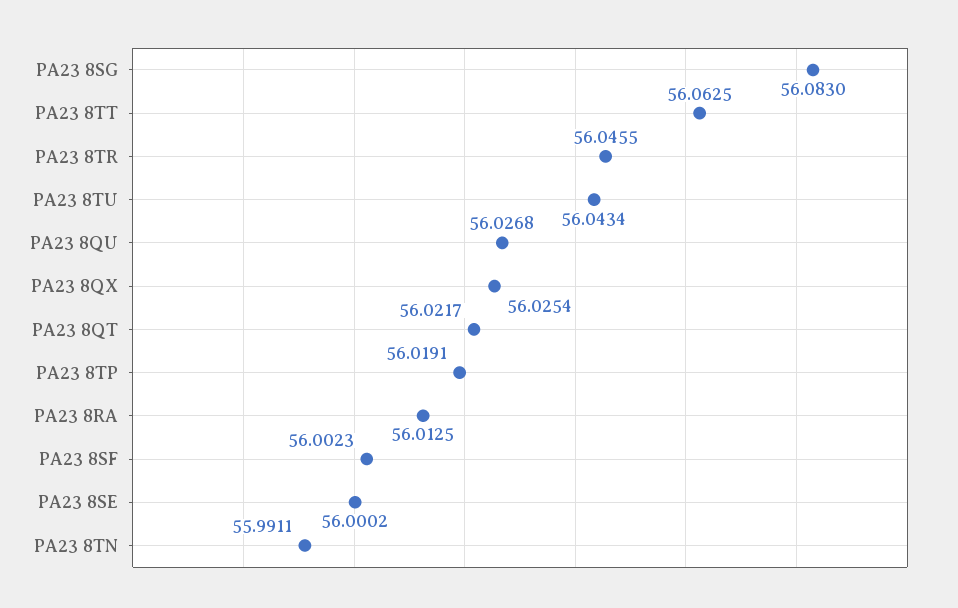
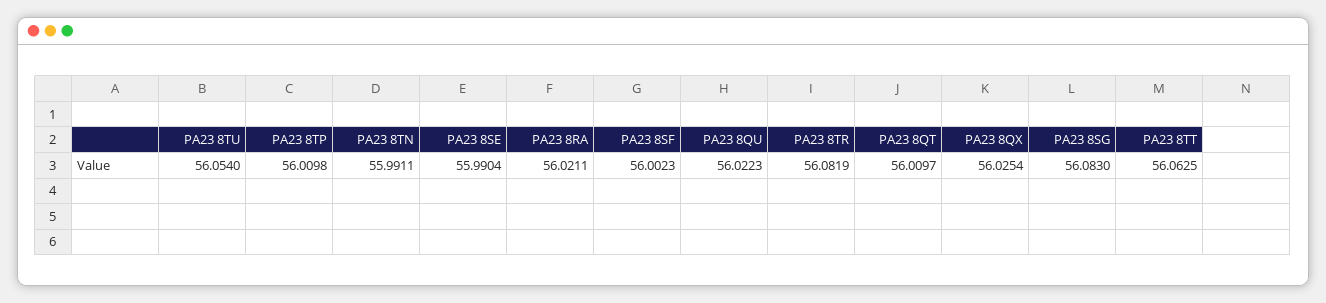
PA23 8TR: 56.0455 -> 56.0819
PA23 8TU: 56.0434 -> 56.054
PA23 8QU: 56.0268 -> 56.0223
PA23 8QT: 56.0217 -> 56.0097
PA23 8TP: 56.0191 -> 56.0098
PA23 8RA: 56.0125 -> 56.0211
PA23 8SE: 56.0002 -> 55.9904

